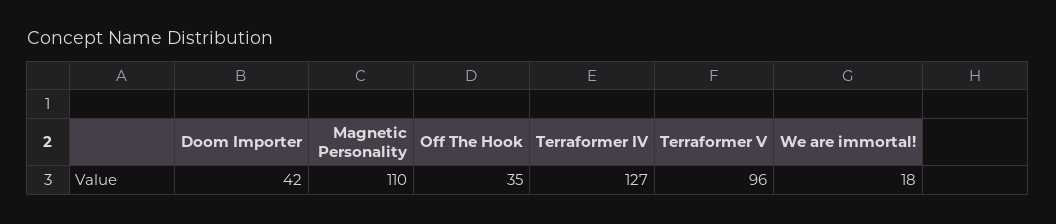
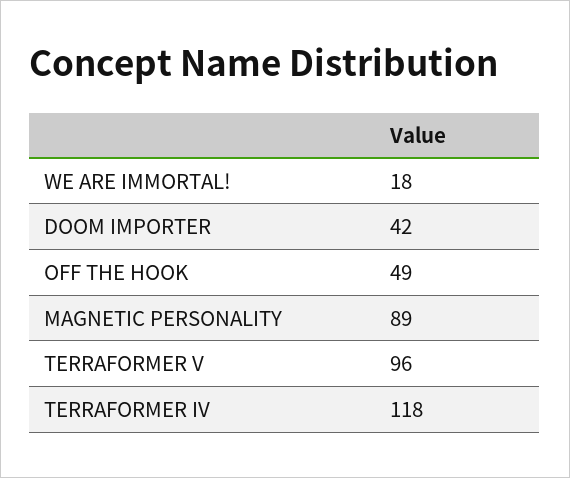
Magnetic Personality: 110 -> 89
Off The Hook: 35 -> 49
Terraformer IV: 127 -> 118

